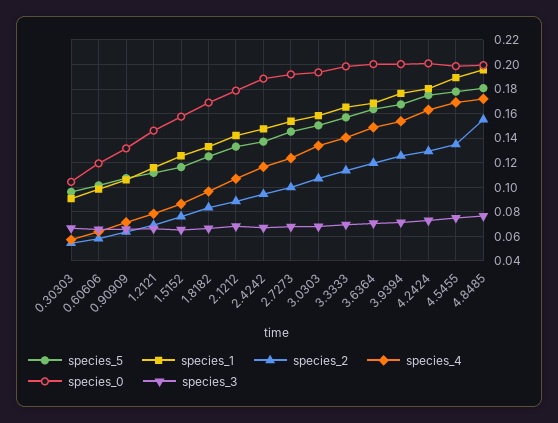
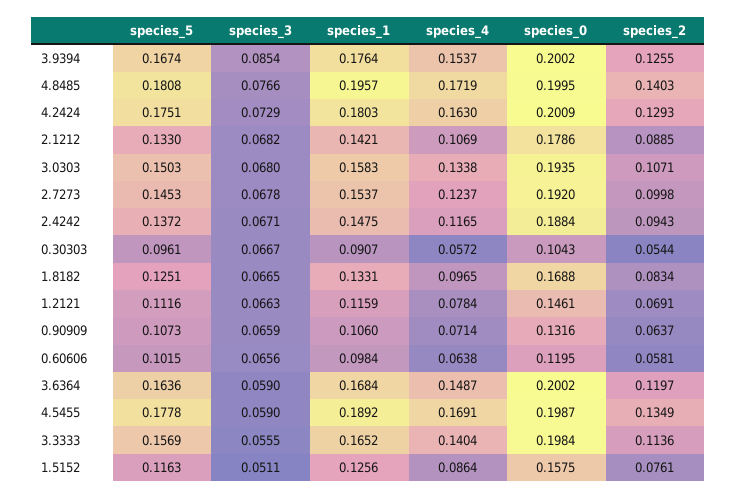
species_3, 1.5152: 0.065 -> 0.0511
species_3, 3.3333: 0.07 -> 0.0555
species_3, 3.6364: 0.07 -> 0.059
species_3, 3.9394: 0.07 -> 0.0854
species_3, 4.5455: 0.075 -> 0.059
species_2, 4.8485: 0.155 -> 0.1403

